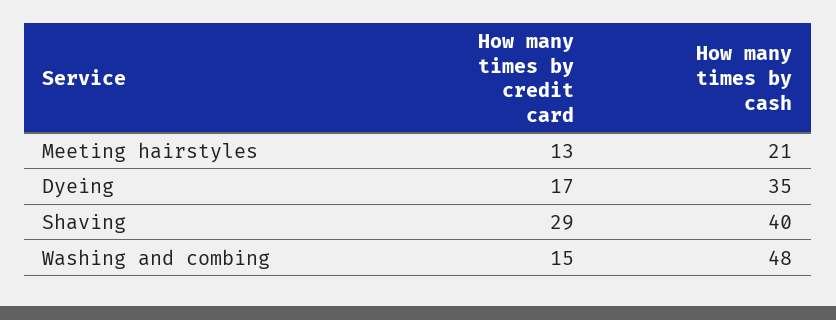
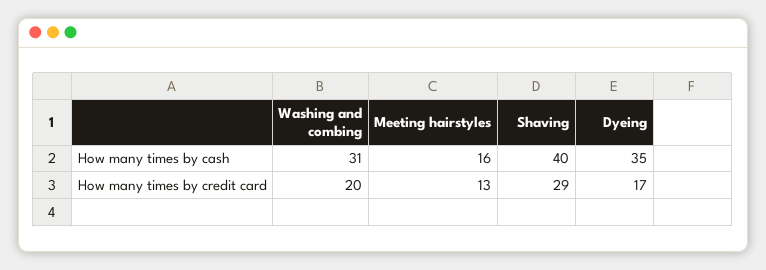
How many times by cash, Meeting hairstyles: 21 -> 16
How many times by credit card, Washing and combing: 15 -> 20
How many times by cash, Washing and combing: 48 -> 31

